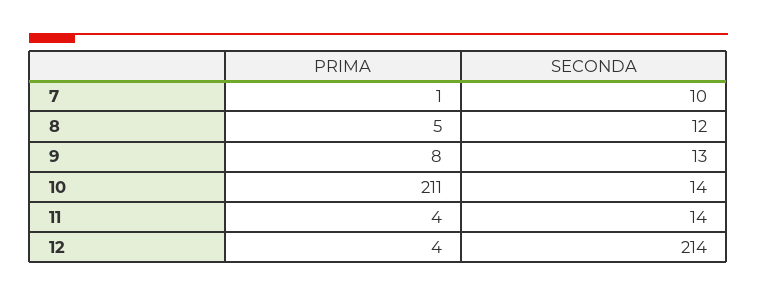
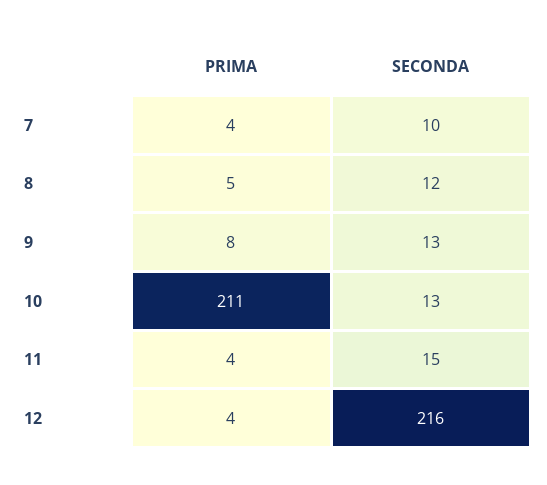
PRIMA, 7: 1 -> 4
SECONDA, 10: 14 -> 13
SECONDA, 11: 14 -> 15
SECONDA, 12: 214 -> 216

